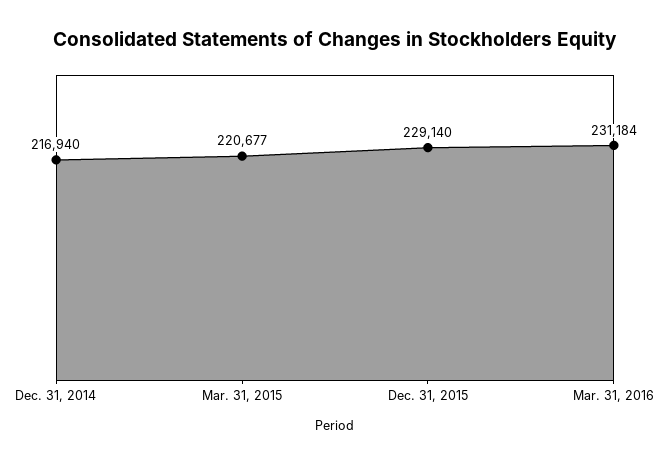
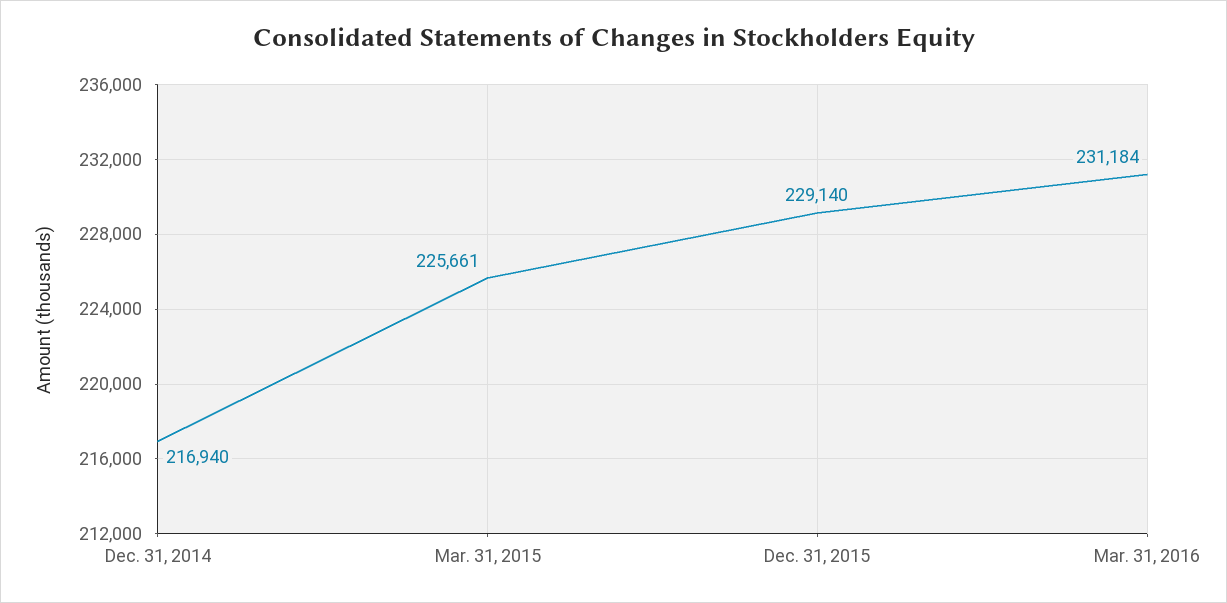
Mar. 31, 2015: 220677 -> 225661

